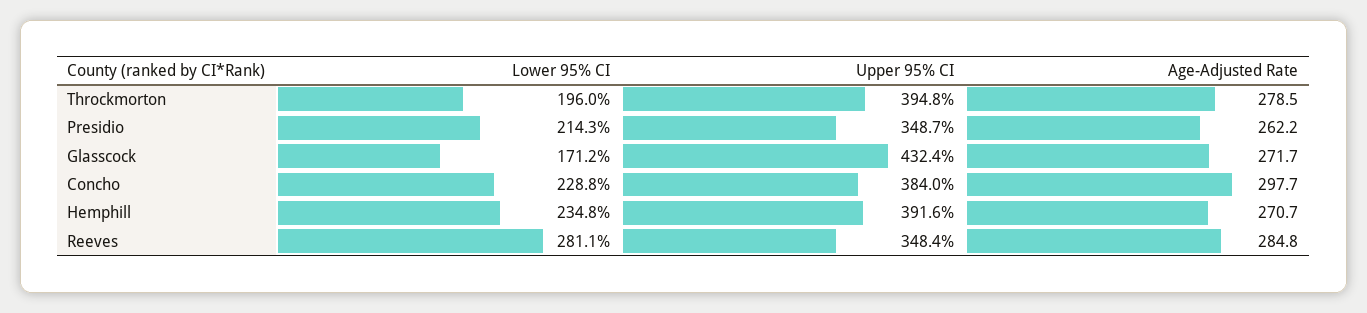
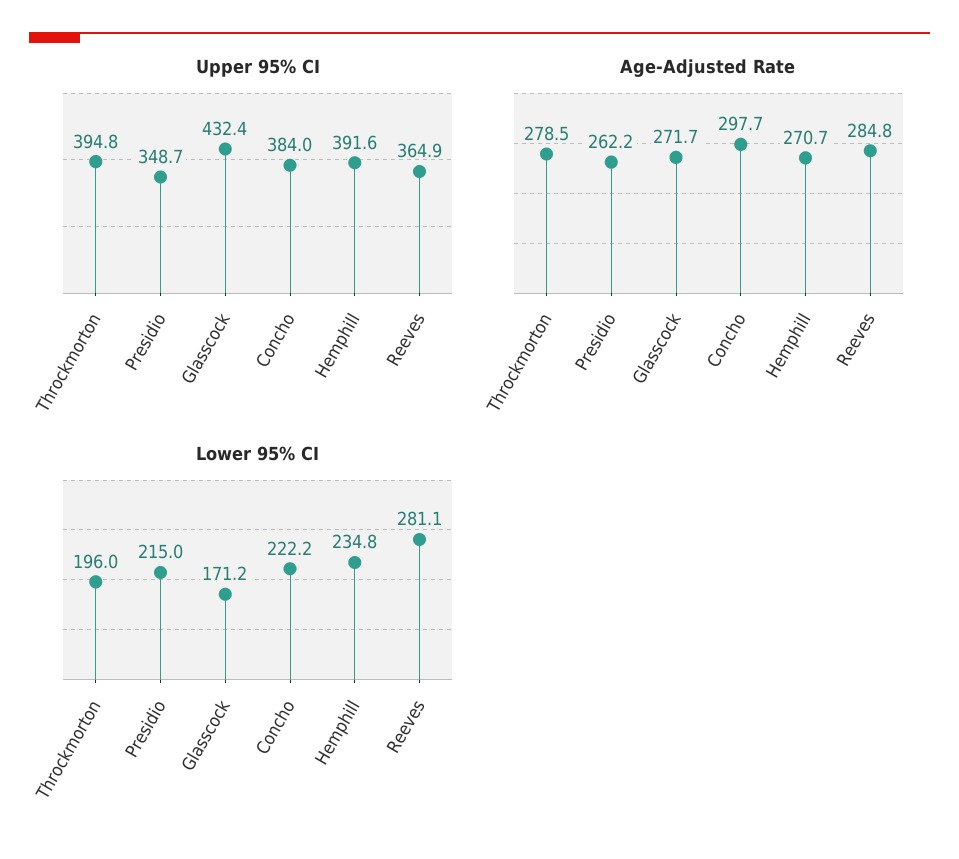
Lower 95% CI, Presidio: 214.3 -> 215
Lower 95% CI, Concho: 228.8 -> 222.2
Upper 95% CI, Reeves: 348.4 -> 364.9

